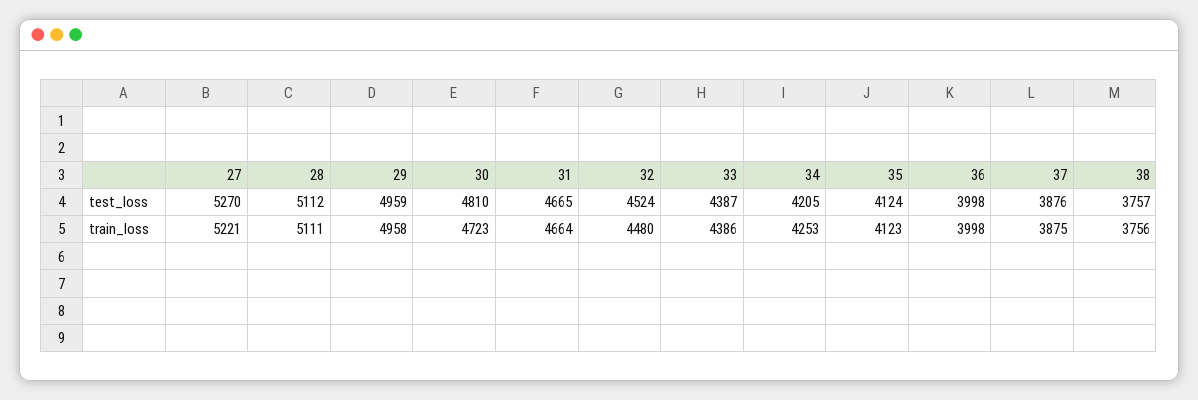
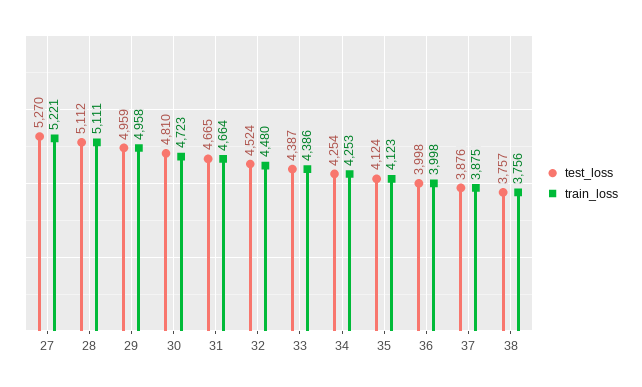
test_loss, 34: 4205 -> 4254

